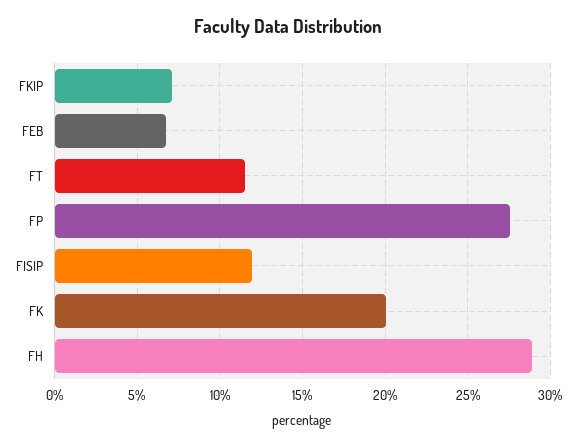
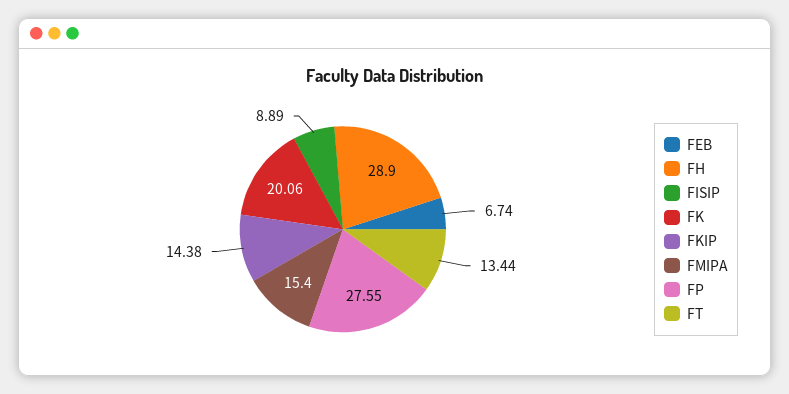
FKIP: 7 -> 14.38
FT: 11.5 -> 13.44
FISIP: 12 -> 8.89
FMIPA: none -> 15.4

